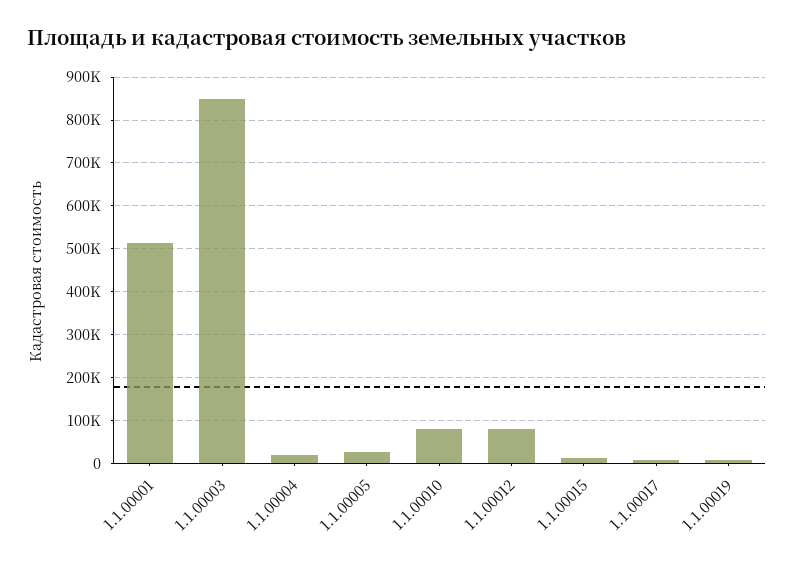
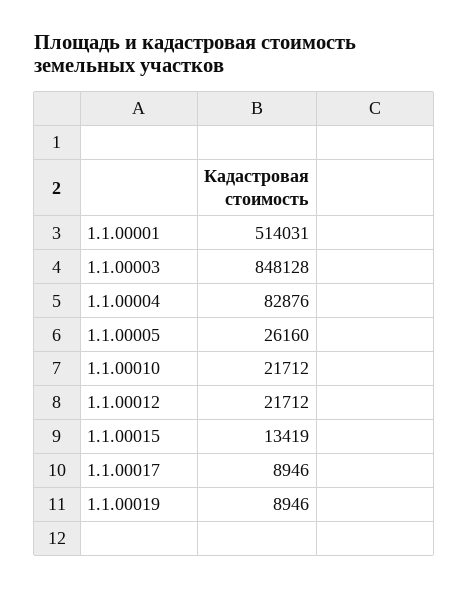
1.1.00004: 20000 -> 82876
1.1.00010: 80000 -> 21712
1.1.00012: 80000 -> 21712

